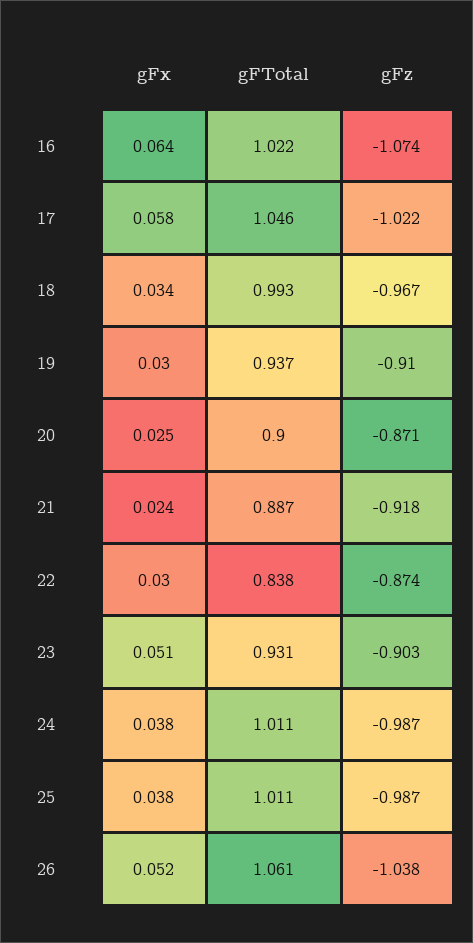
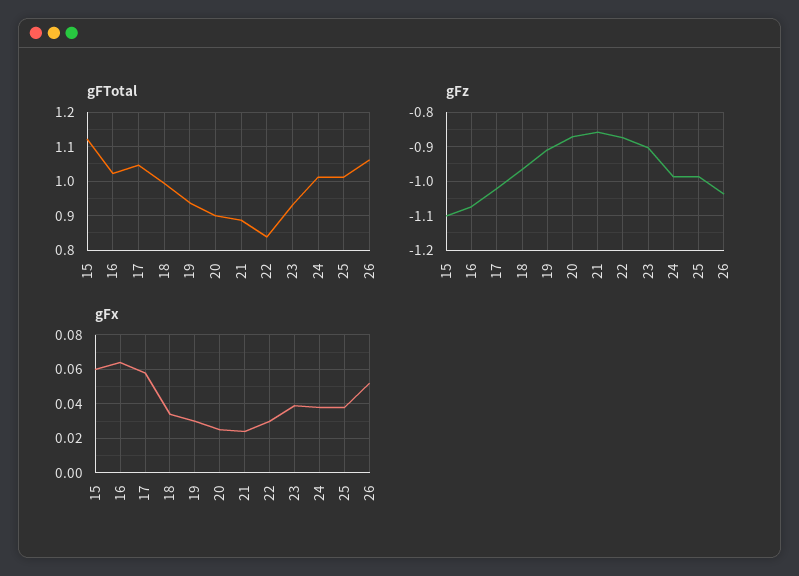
gFz, 21: -0.918 -> -0.86
gFx, 23: 0.051 -> 0.04
gFTotal, 15: none -> 1.12
gFz, 15: none -> -1.1
gFx, 15: none -> 0.06

